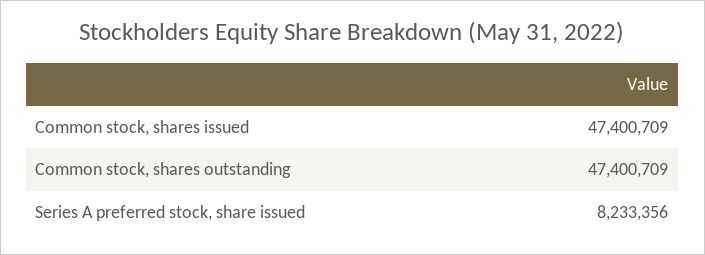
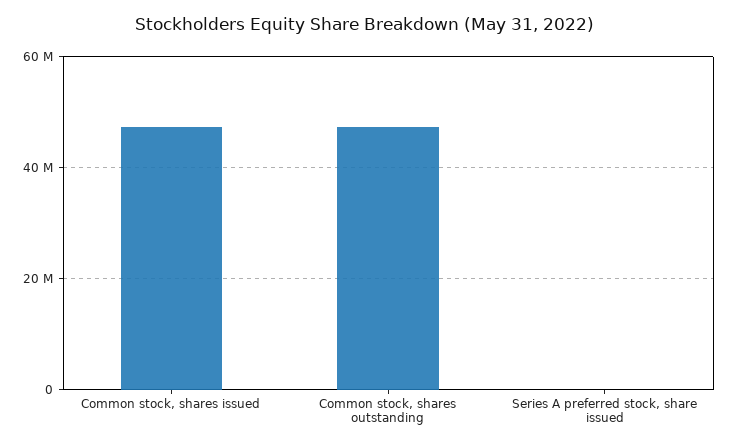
Series A preferred stock, share issued: 8233356 -> 0

